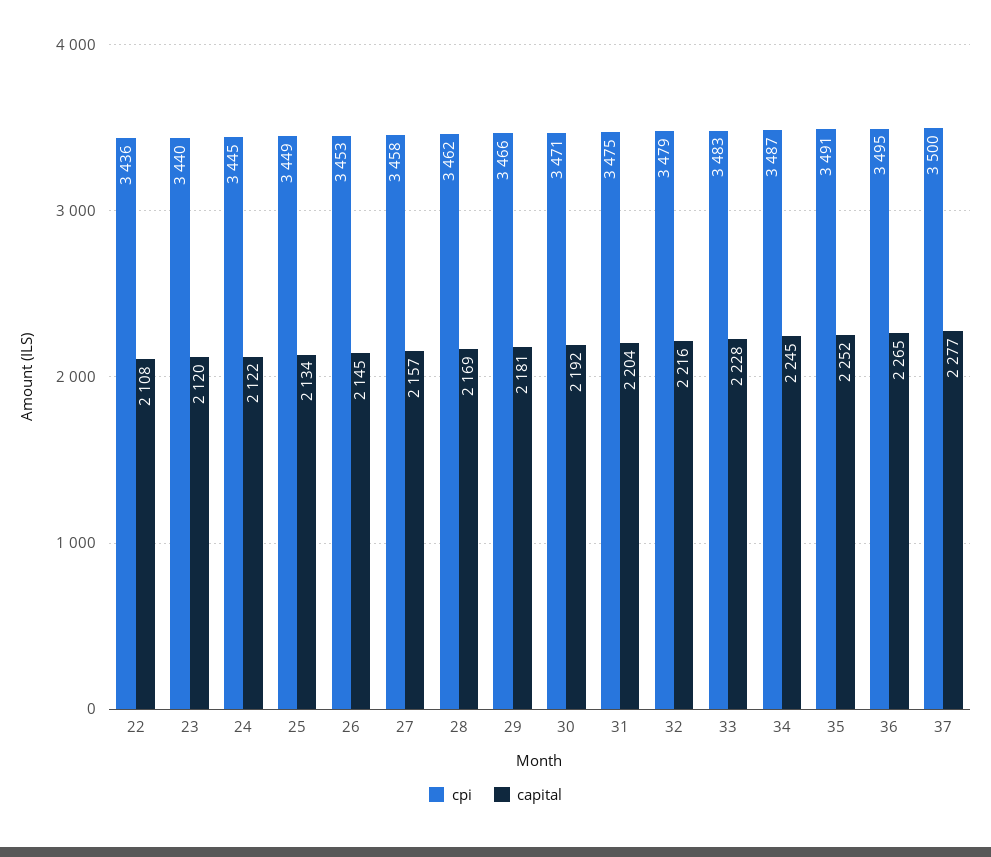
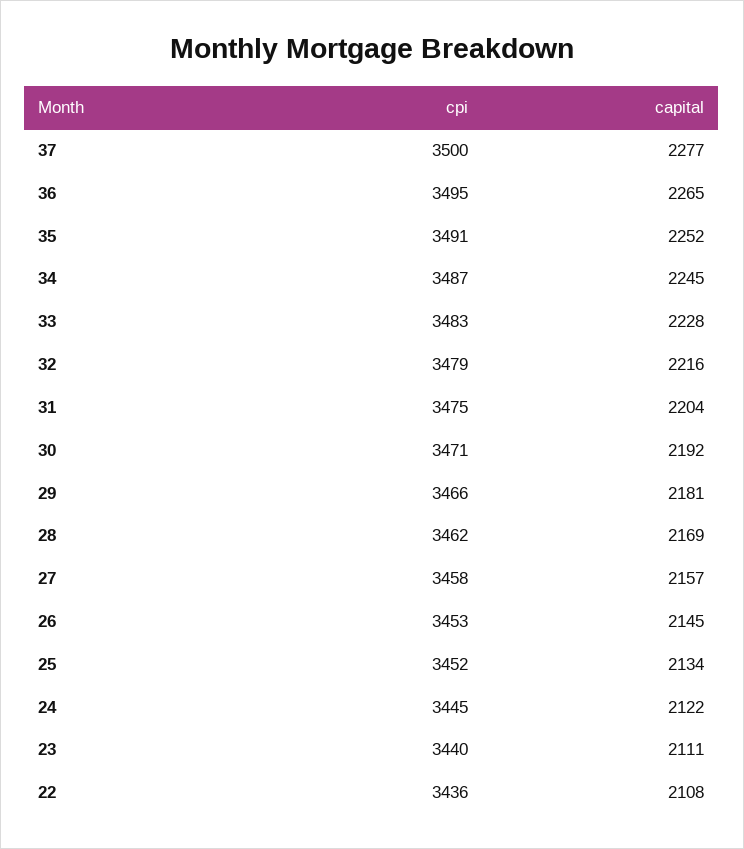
capital, 23: 2120 -> 2111
cpi, 25: 3449 -> 3452

